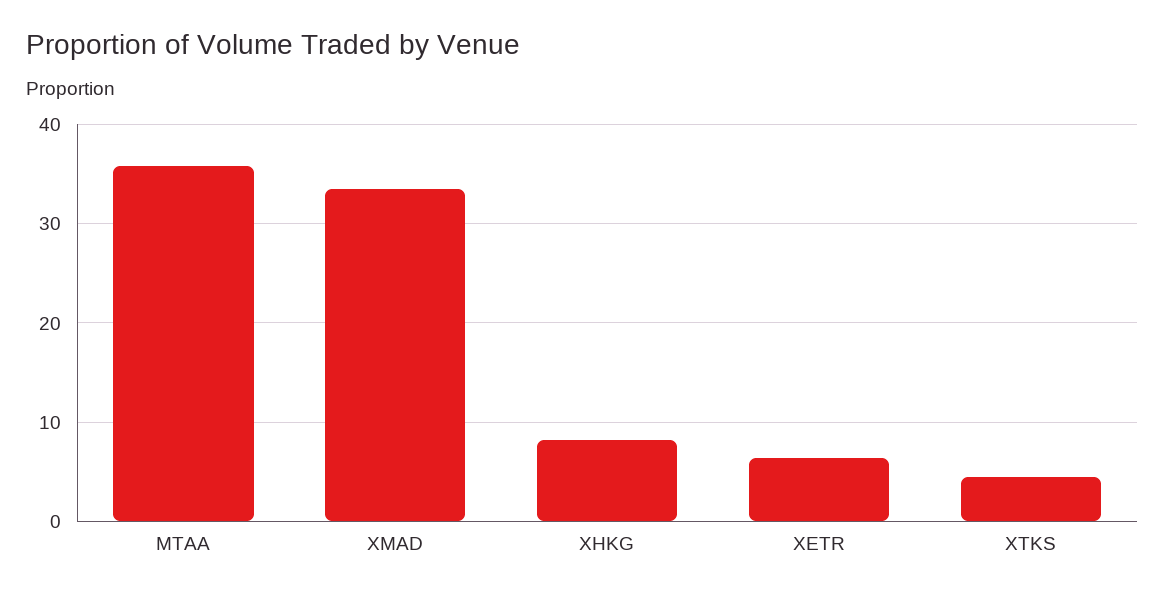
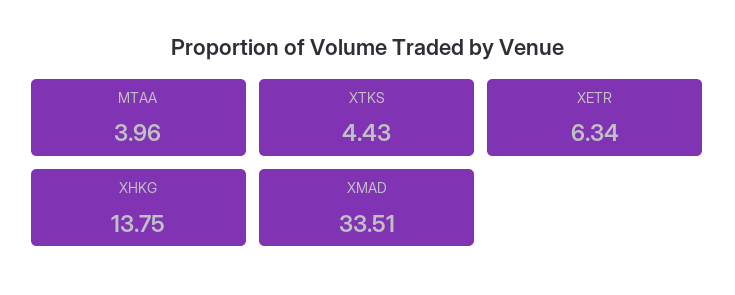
MTAA: 36 -> 3.96
XHKG: 8 -> 13.75

